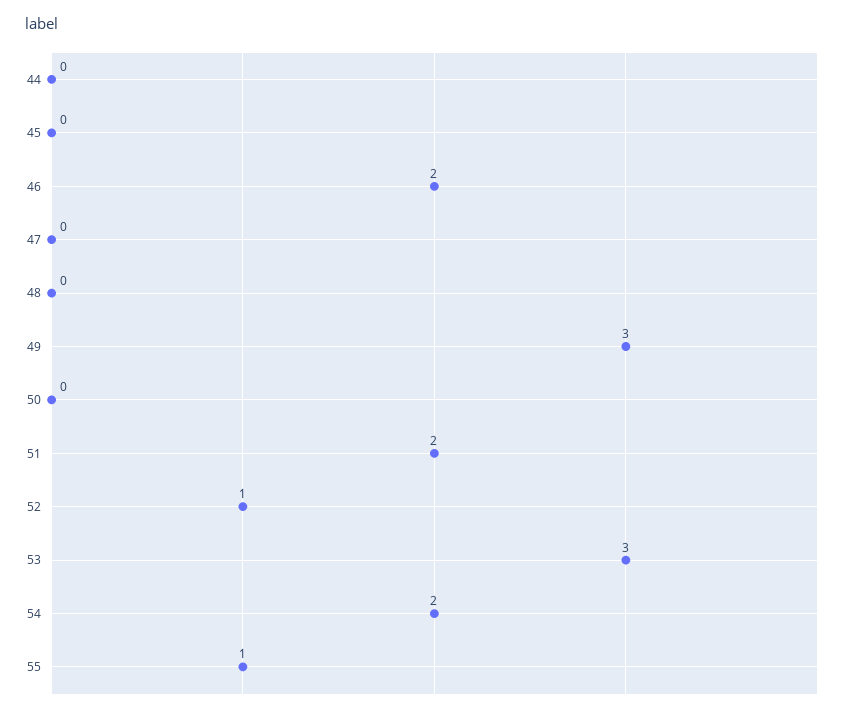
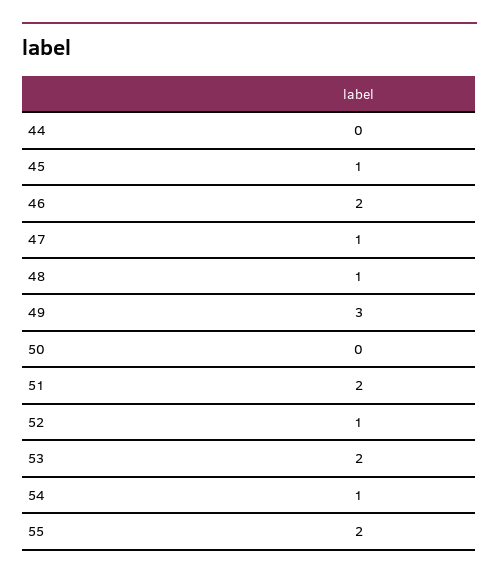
45: 0 -> 1
47: 0 -> 1
48: 0 -> 1
53: 3 -> 2
54: 2 -> 1
55: 1 -> 2

